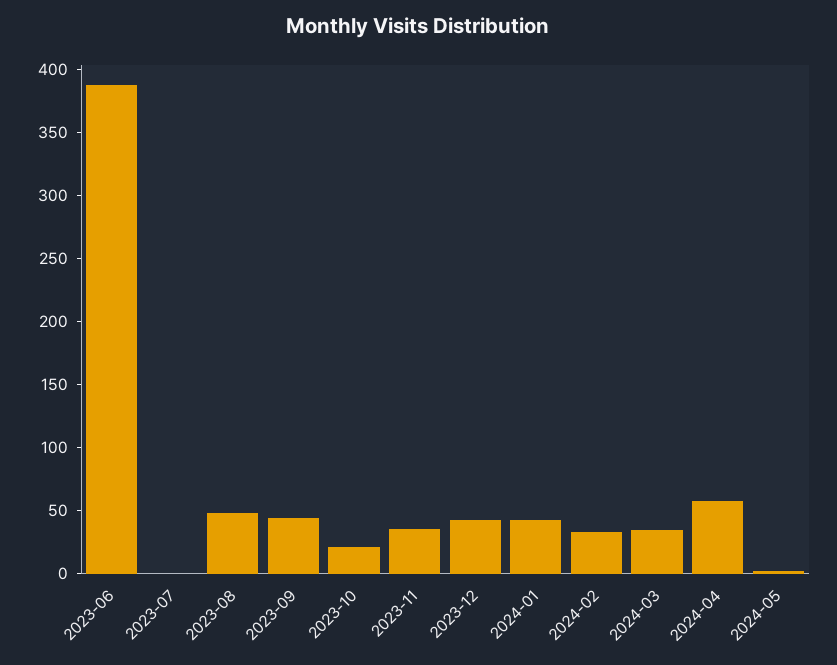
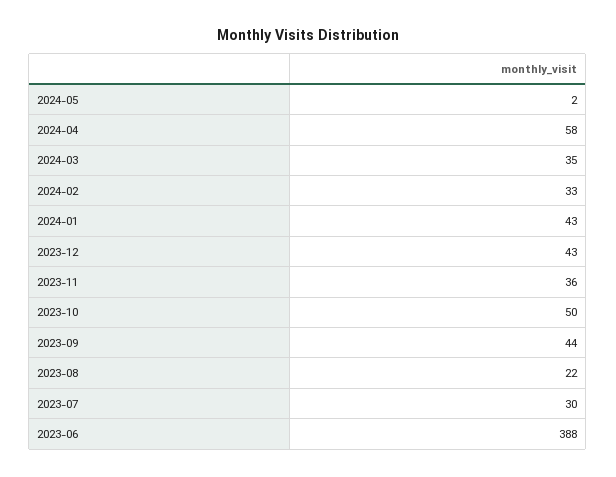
2023-07: 0 -> 30
2023-08: 50 -> 22
2023-10: 20 -> 50

